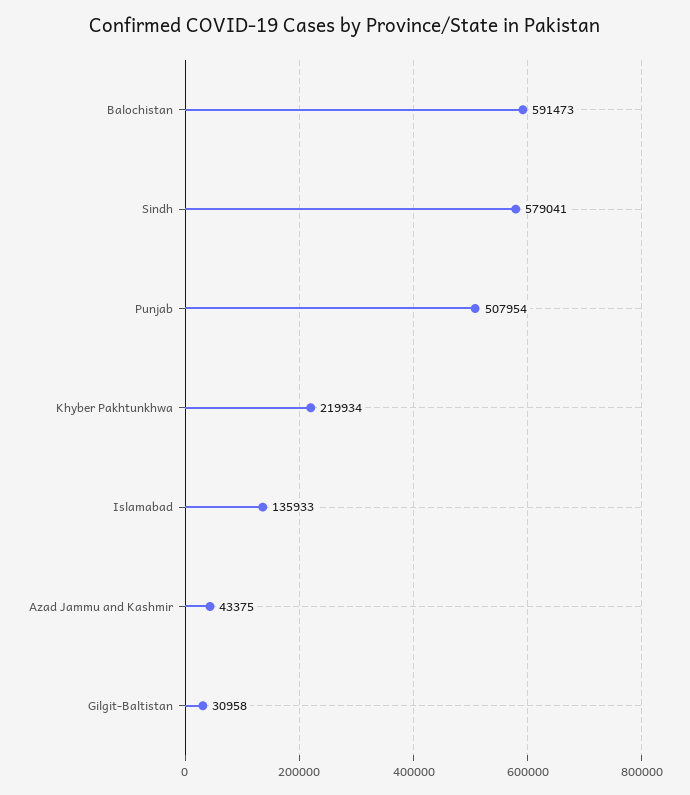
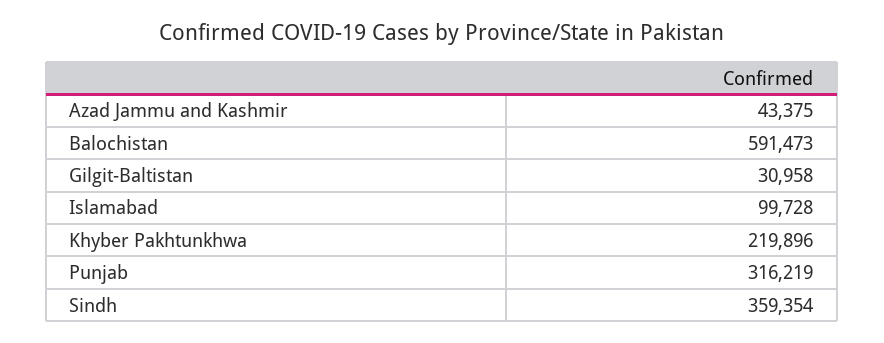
Sindh: 579041 -> 359354
Punjab: 507954 -> 316219
Khyber Pakhtunkhwa: 219934 -> 219896
Islamabad: 135933 -> 99728

